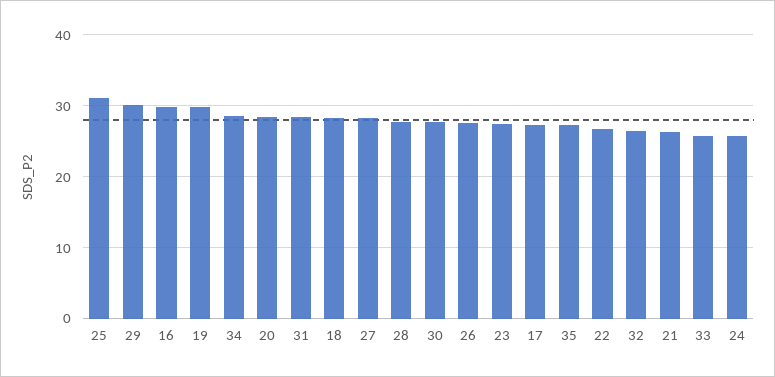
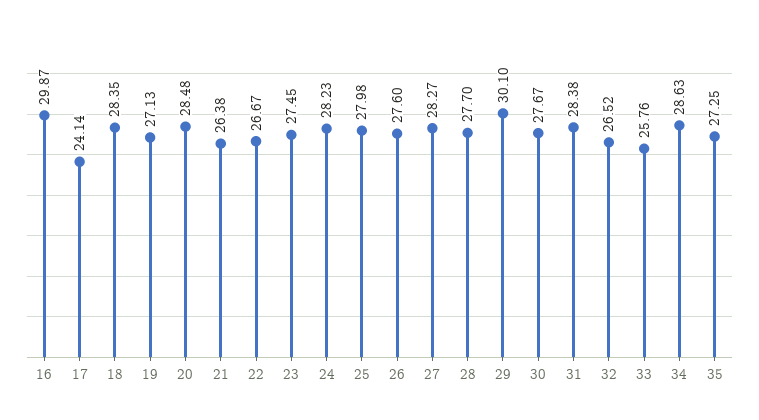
25: 31 -> 27.98
19: 30 -> 27.13
17: 27 -> 24.14
24: 26 -> 28.23

